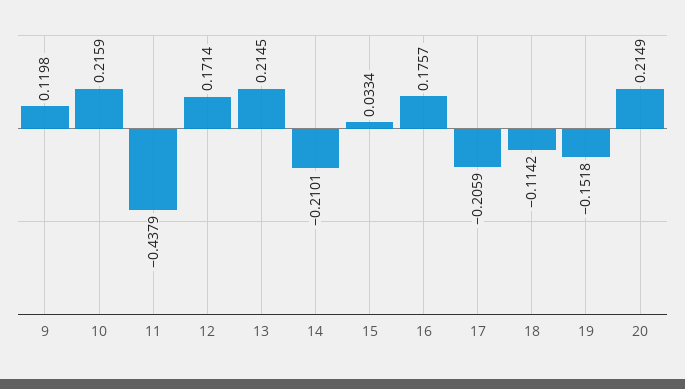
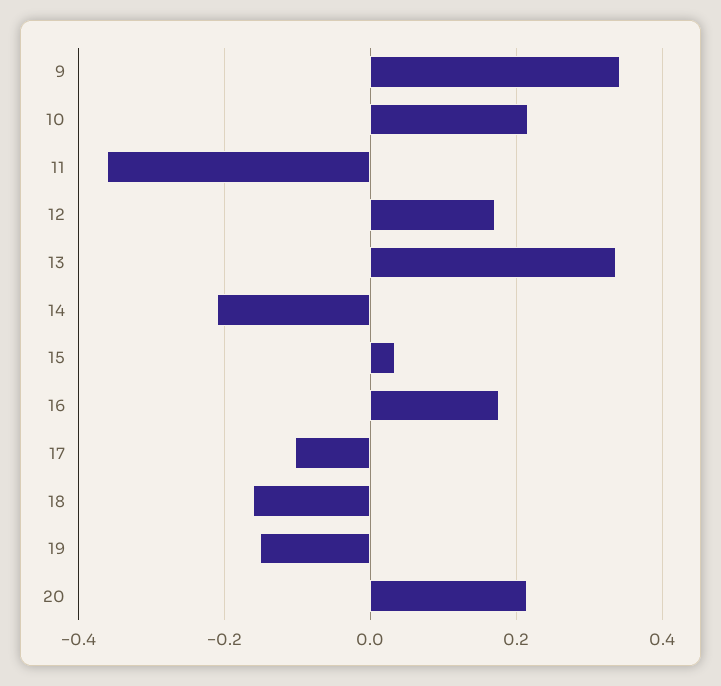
9: 0.1198 -> 0.34
11: -0.4379 -> -0.36
13: 0.2145 -> 0.34
17: -0.2059 -> -0.1
18: -0.1142 -> -0.16

